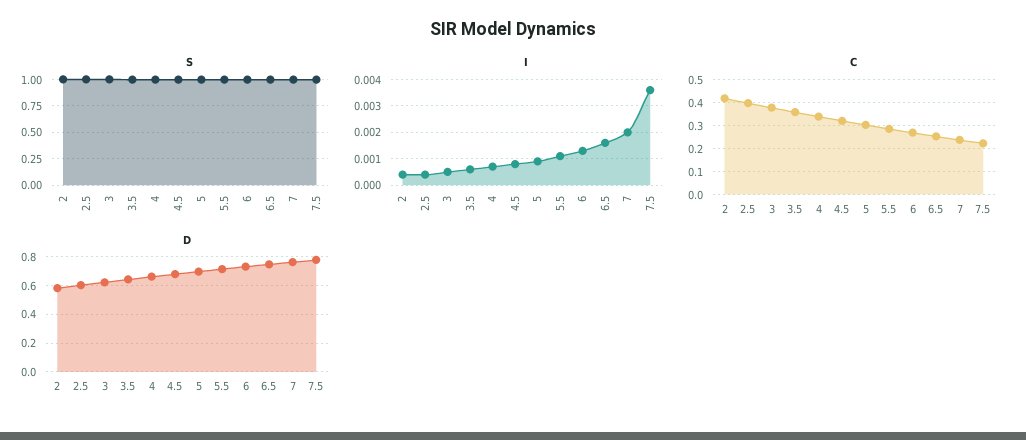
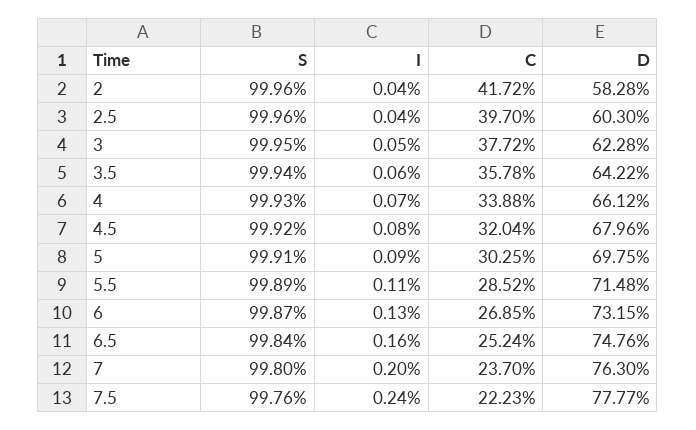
I, 7.5: 0.0035 -> 0.0024

